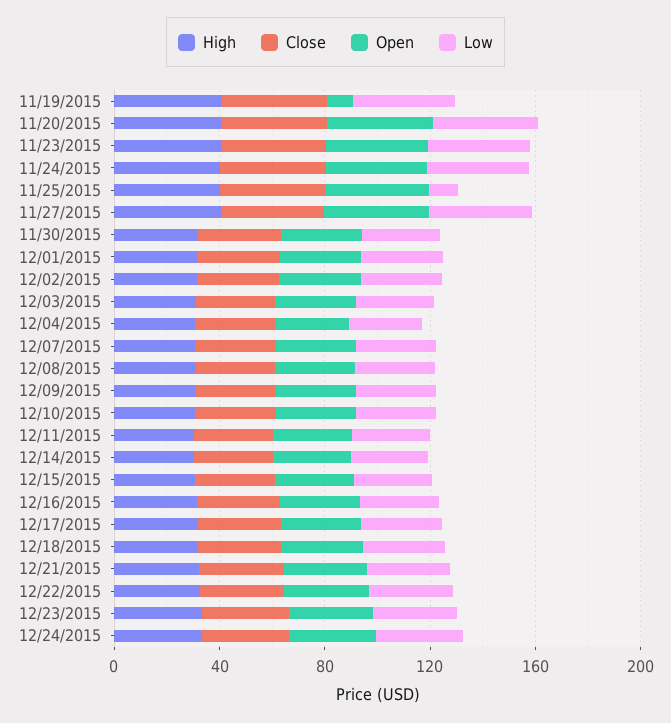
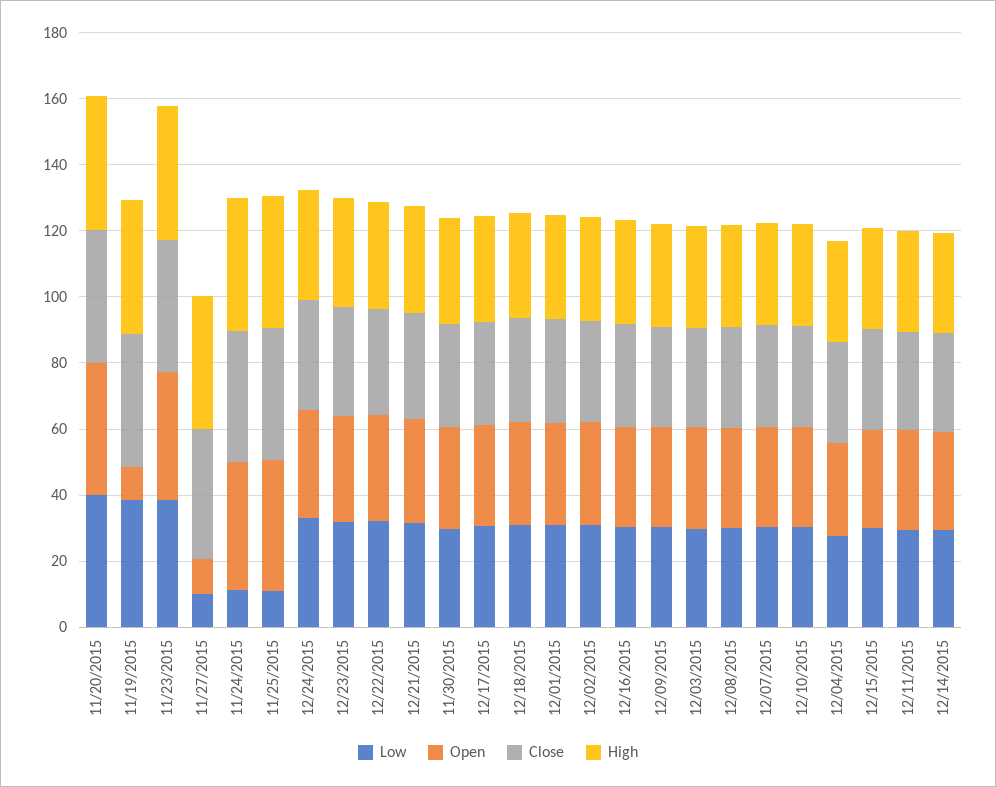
Low, 11/24/2015: 40 -> 10
Open, 11/27/2015: 40 -> 10
Low, 11/27/2015: 40 -> 10

